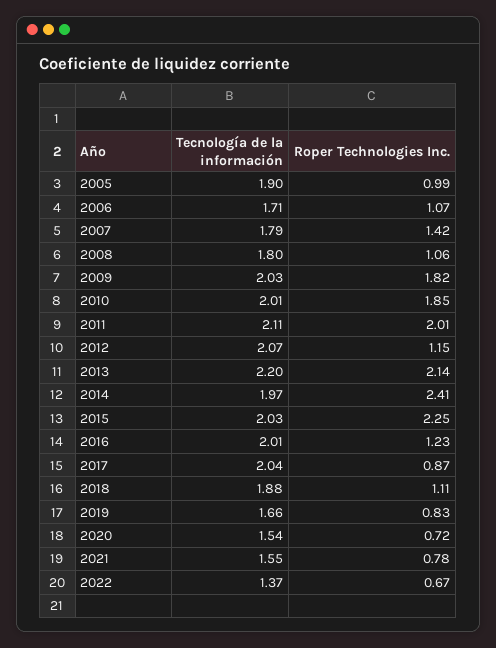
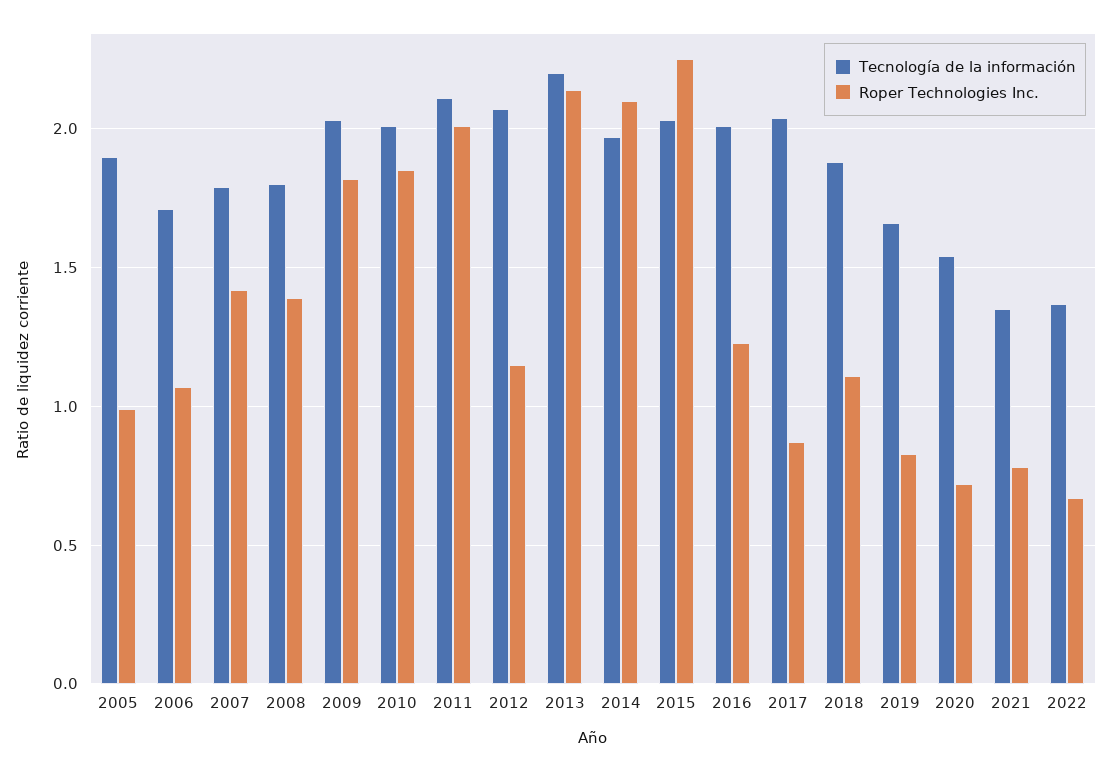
Roper Technologies Inc., 2008: 1.06 -> 1.4
Roper Technologies Inc., 2014: 2.41 -> 2.1
Tecnología de la información, 2021: 1.55 -> 1.35

